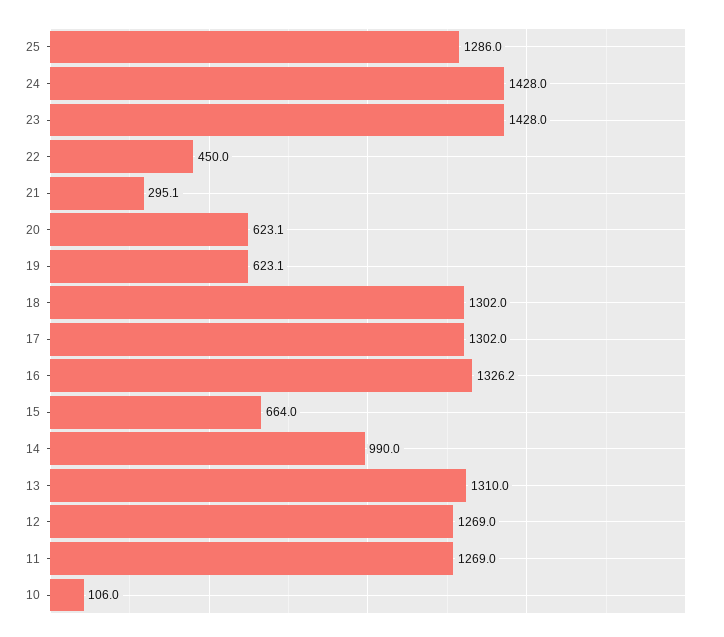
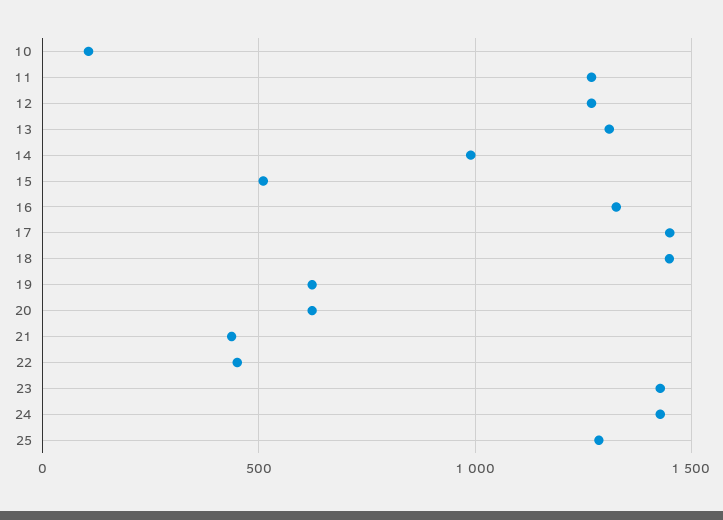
21: 295.1 -> 450
18: 1302 -> 1450
17: 1302 -> 1450
15: 664 -> 500

